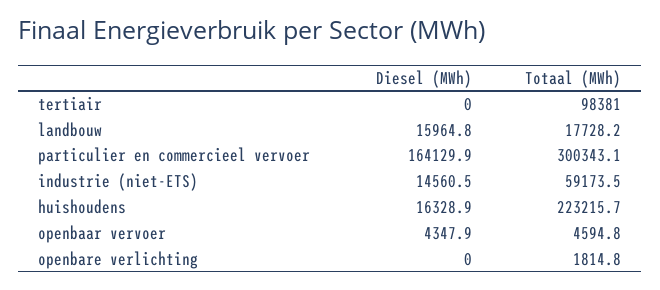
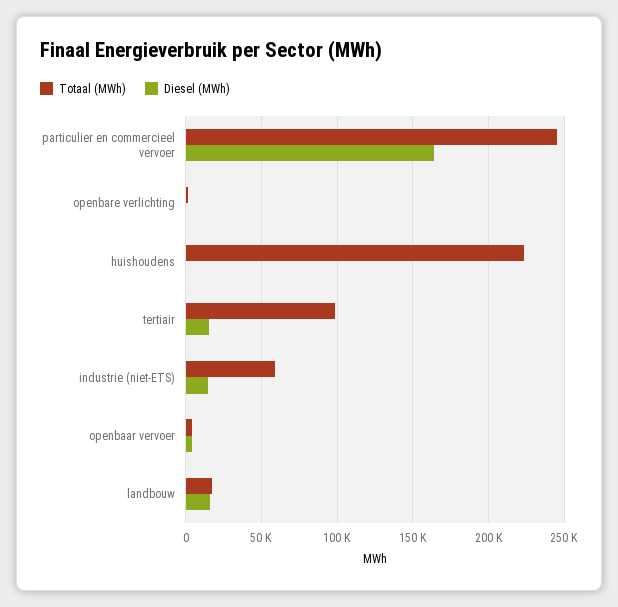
Diesel (MWh), tertiair: 0 -> 15000
Totaal (MWh), particulier en commercieel vervoer: 300343.1 -> 245000
Diesel (MWh), huishoudens: 16328.9 -> 0

